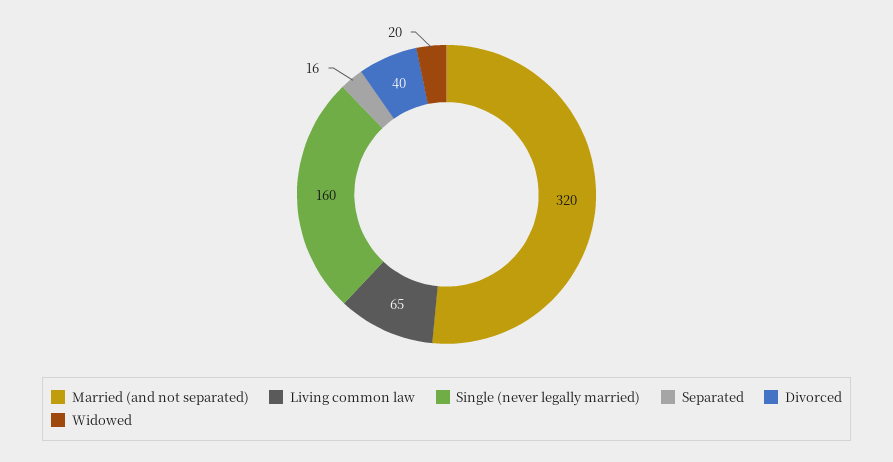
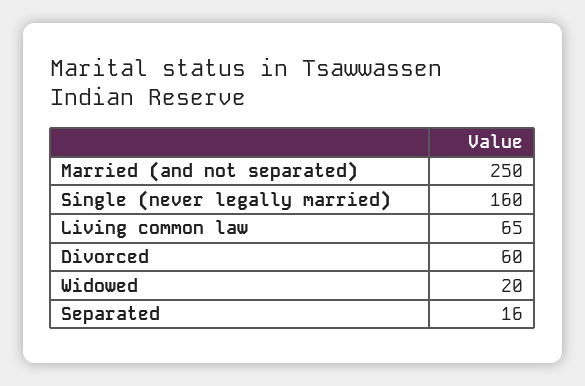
Married (and not separated): 320 -> 250
Divorced: 40 -> 60

